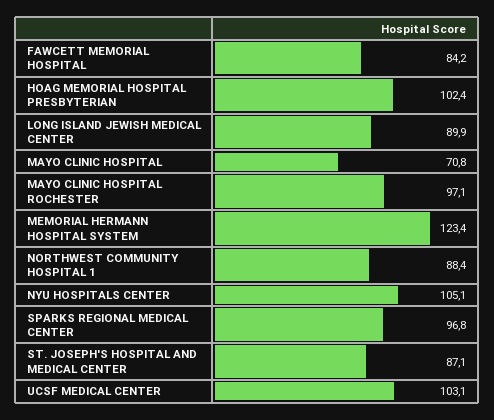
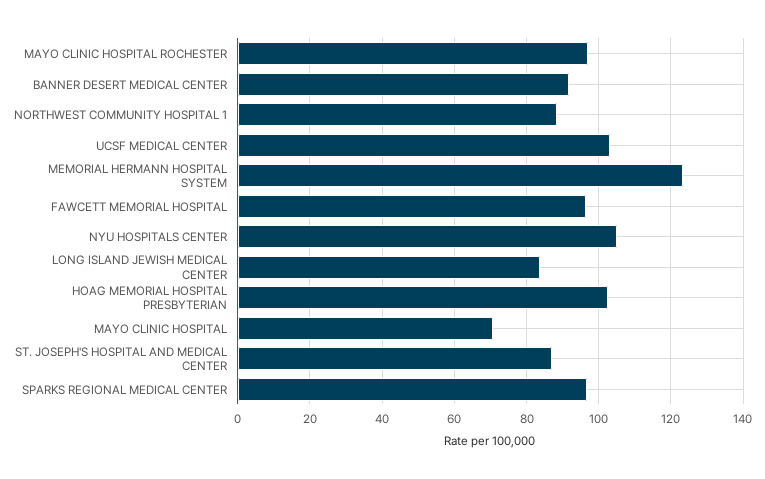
FAWCETT MEMORIAL HOSPITAL: 84.2 -> 96
LONG ISLAND JEWISH MEDICAL CENTER: 89.9 -> 84
BANNER DESERT MEDICAL CENTER: none -> 92

